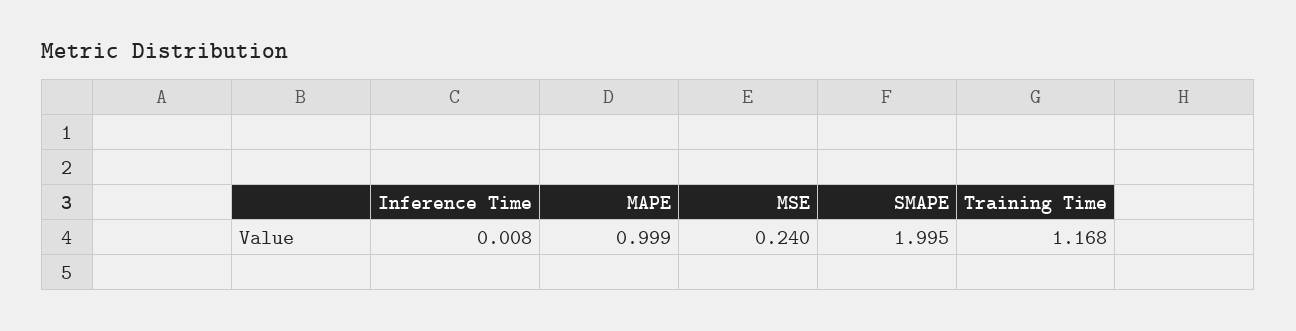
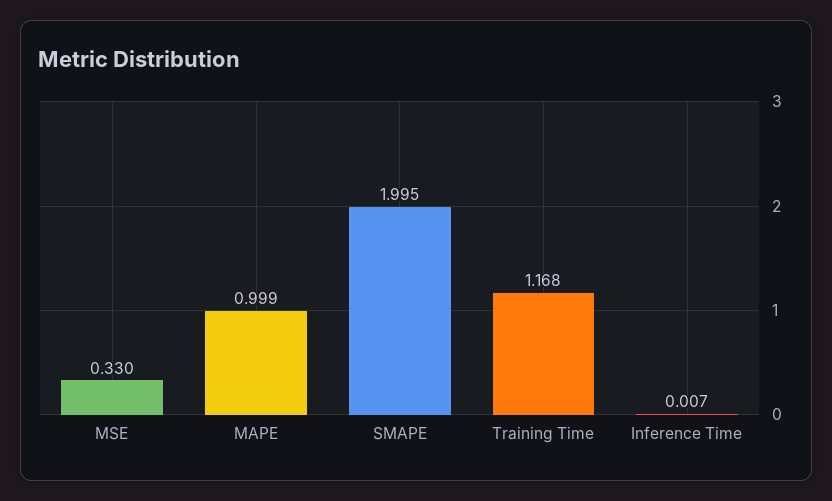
Inference Time: 0.008 -> 0.007
MSE: 0.24 -> 0.33

